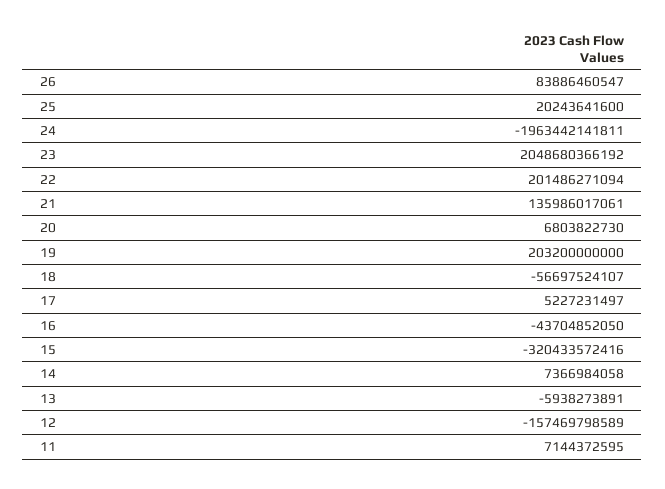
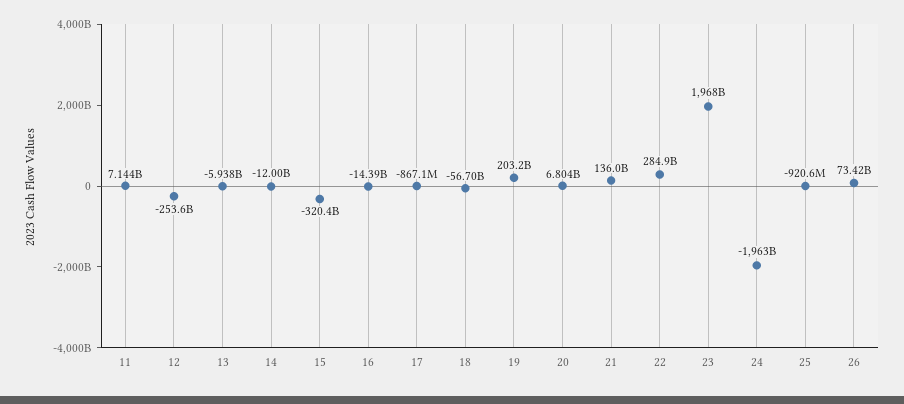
26: 83886460547 -> 73420000000
25: 20243641600 -> -920600000
23: 2048680366192 -> 1968000000000
22: 201486271094 -> 284900000000
17: 5227231497 -> -867100000
16: -43704852050 -> -14390000000
14: 7366984058 -> -12000000000
12: -157469798589 -> -253600000000

